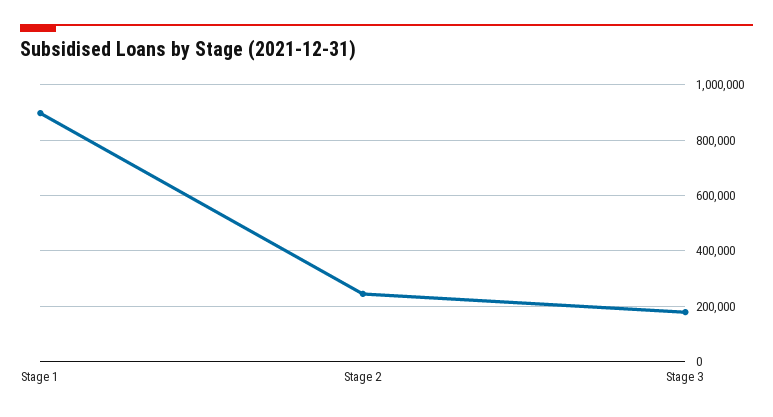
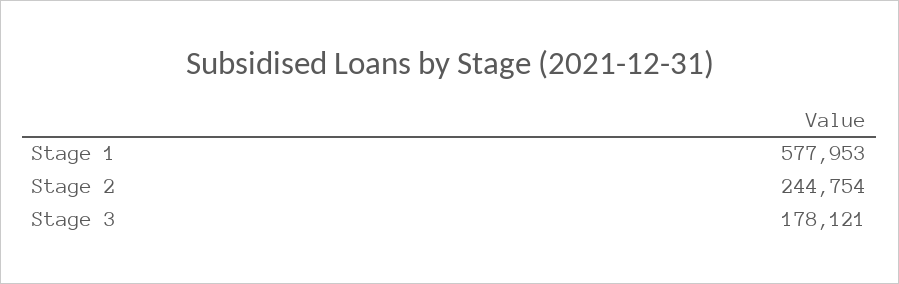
Stage 1: 900000 -> 577953

